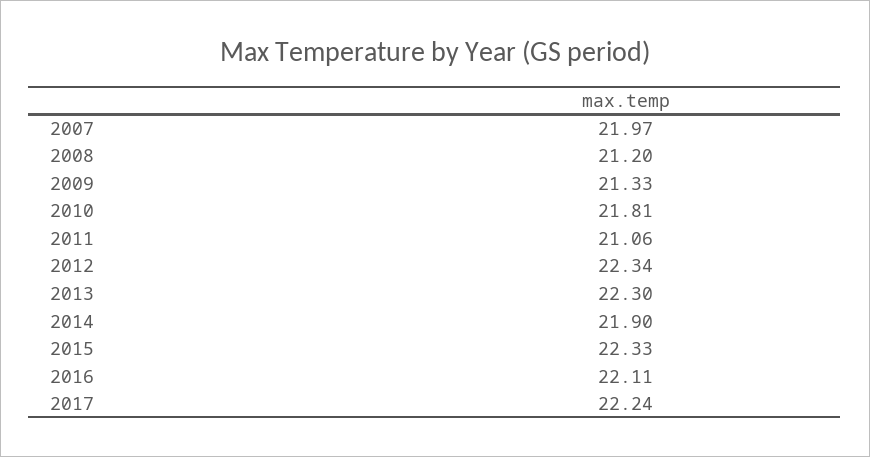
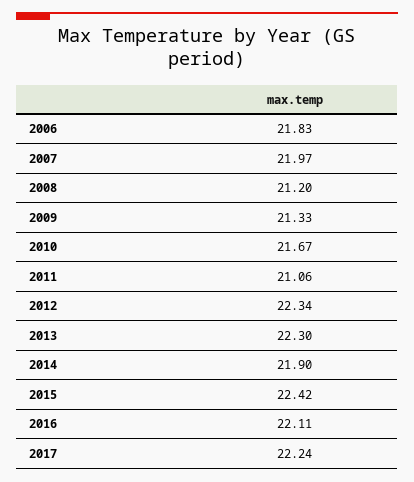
2010: 21.81 -> 21.67
2015: 22.33 -> 22.42
2006: none -> 21.83

